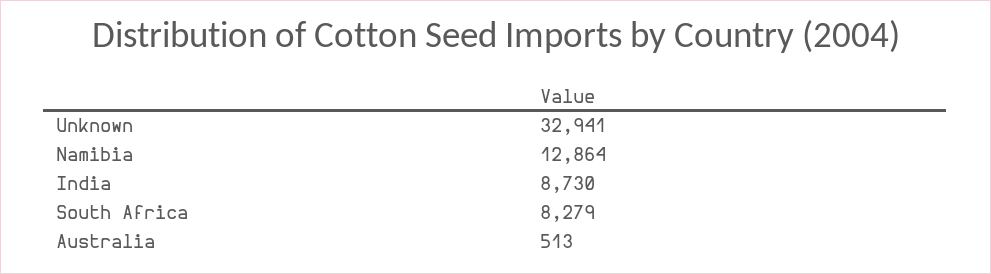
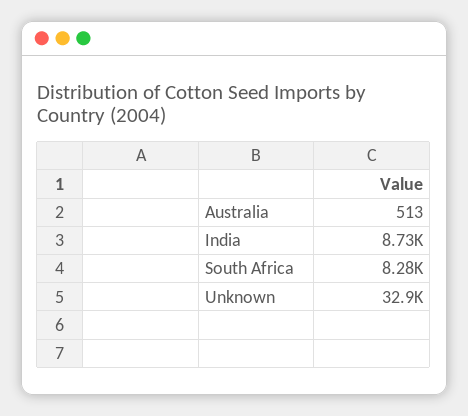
Namibia: 12864 -> none

